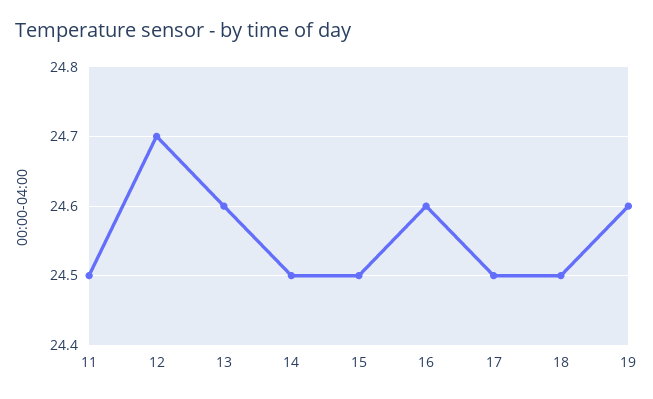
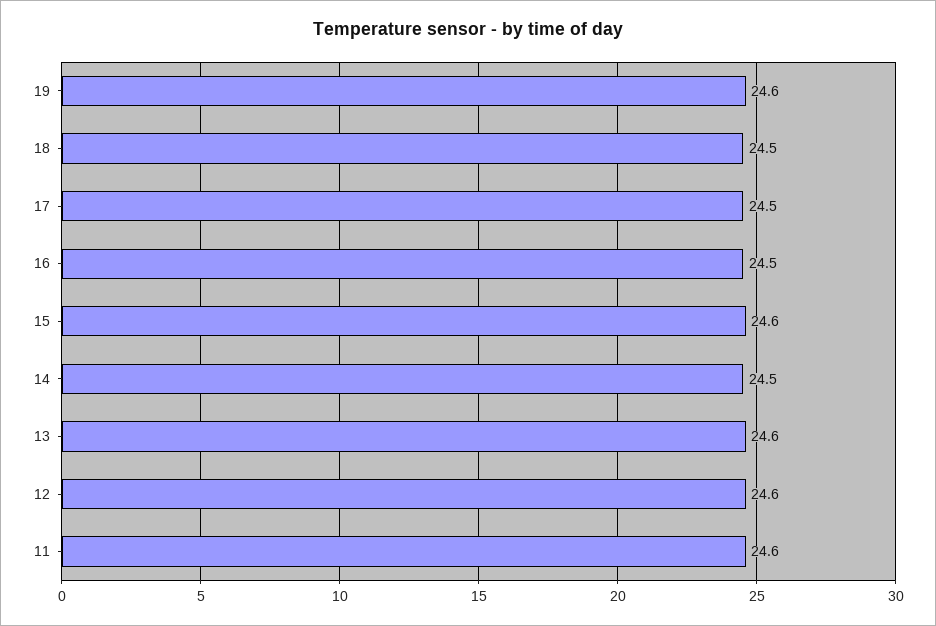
11: 24.5 -> 24.6
12: 24.7 -> 24.6
15: 24.5 -> 24.6
16: 24.6 -> 24.5

